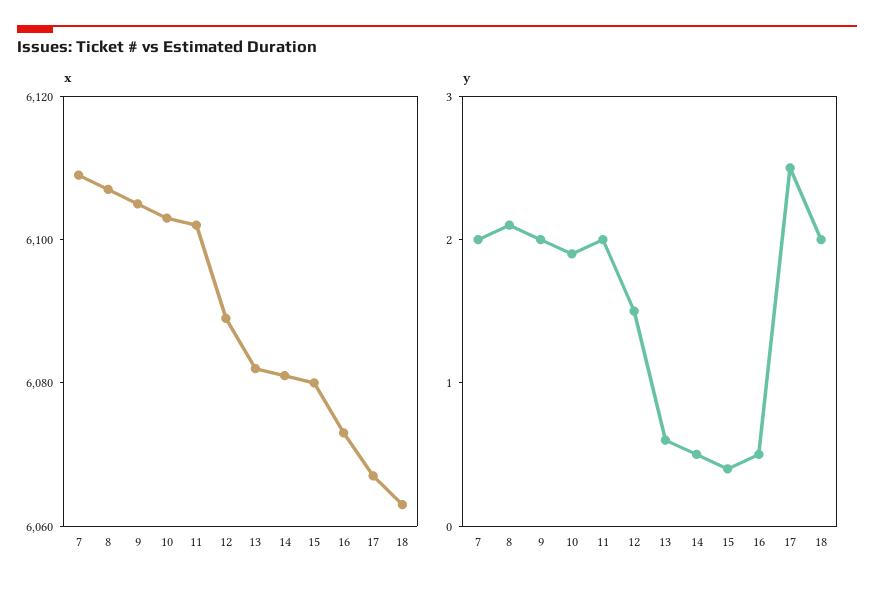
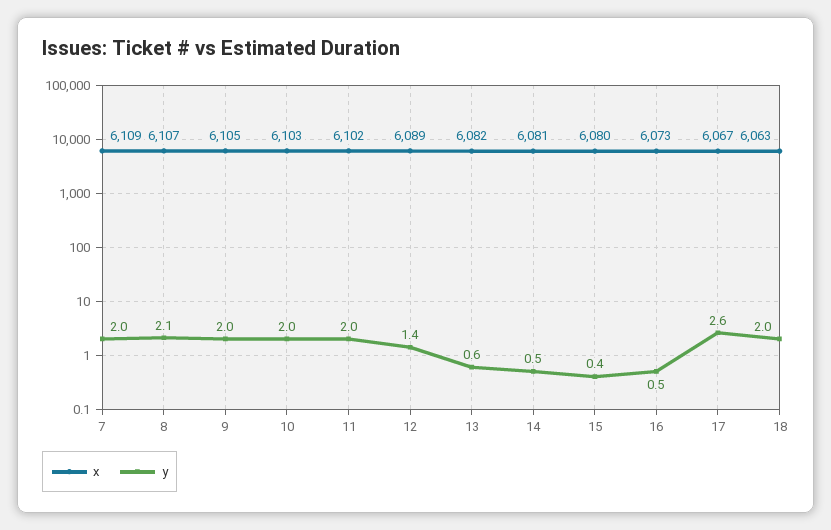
y, 10: 1.9 -> 2
y, 12: 1.5 -> 1.4
y, 17: 2.5 -> 2.6

